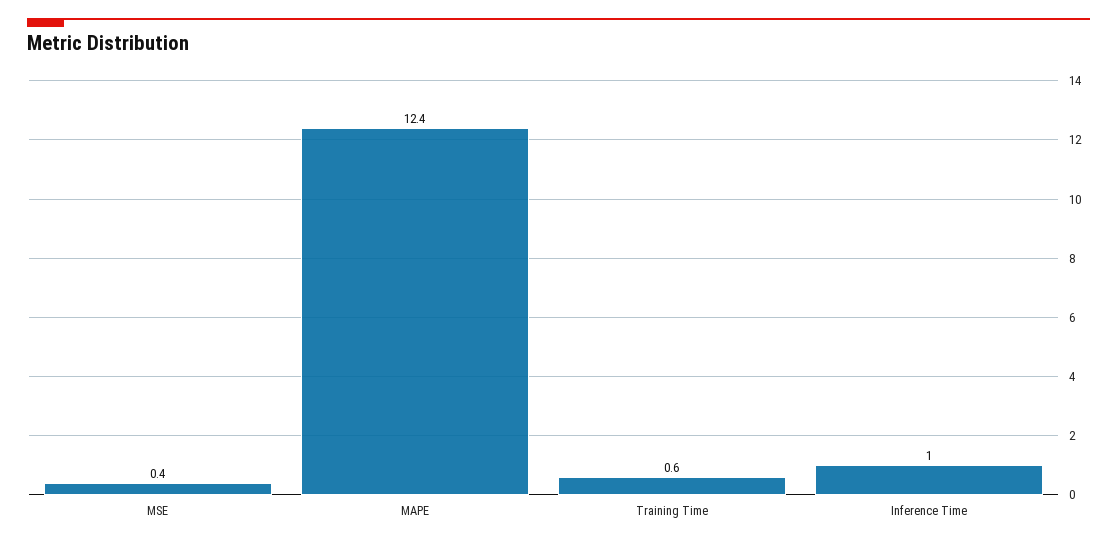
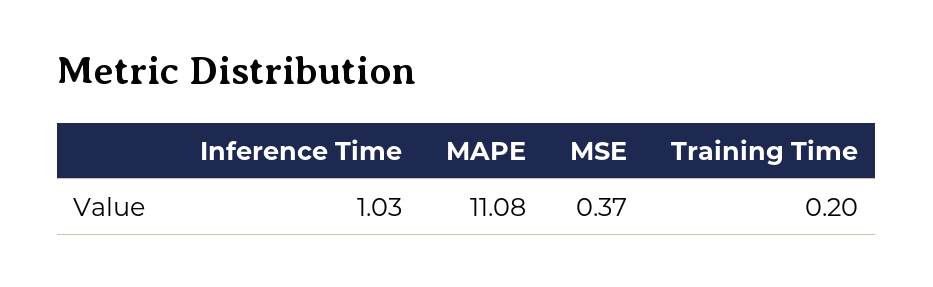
MAPE: 12.4 -> 11.08
Training Time: 0.6 -> 0.2

